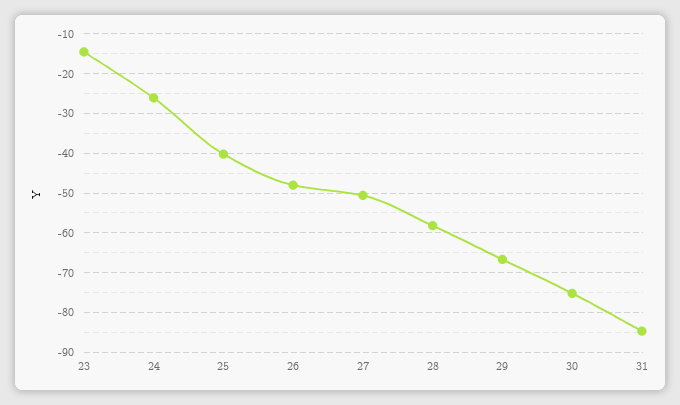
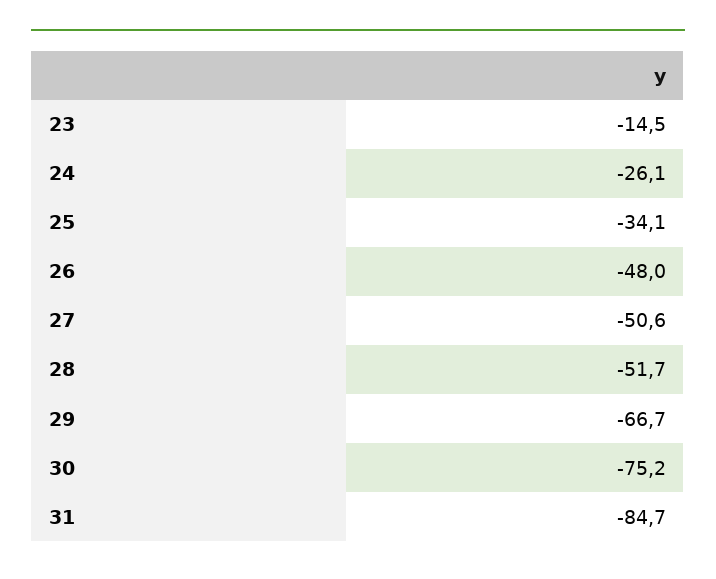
25: -40 -> -34.1
28: -58 -> -51.7

